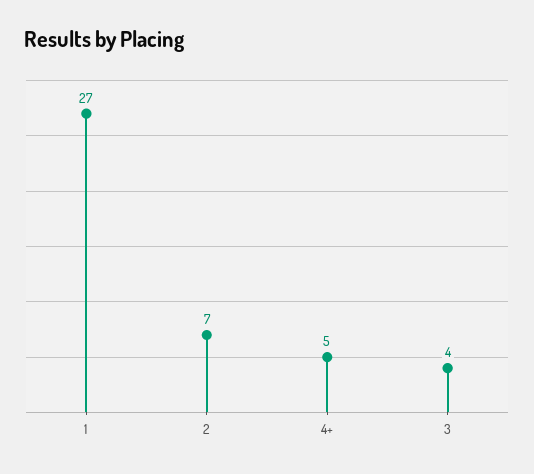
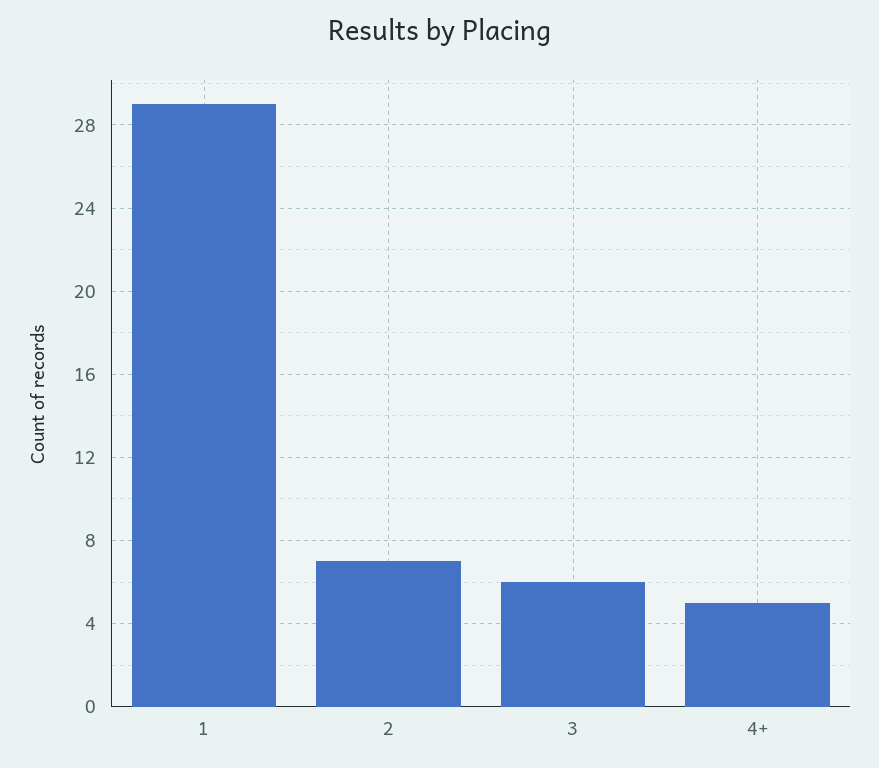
1: 27 -> 29
3: 4 -> 6

